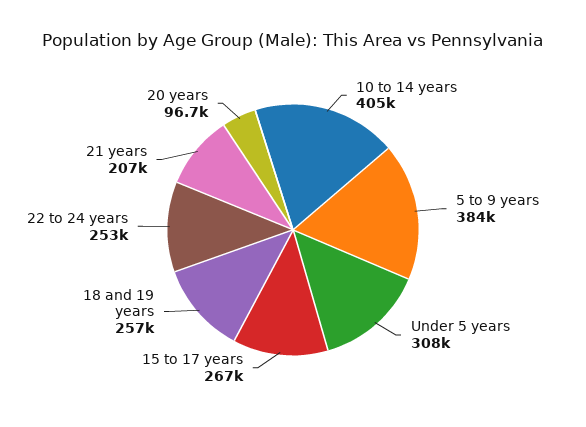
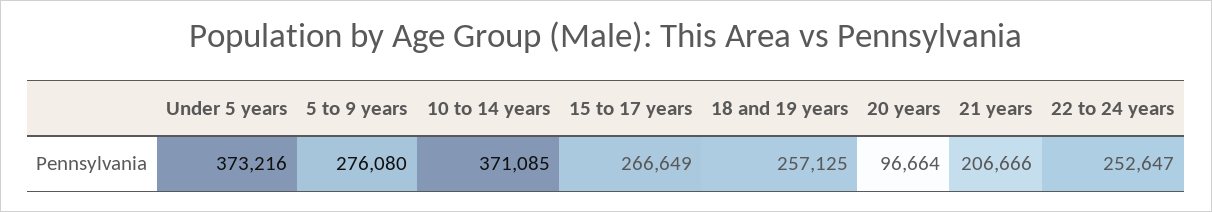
10 to 14 years: 405000 -> 371085
5 to 9 years: 384000 -> 276080
Under 5 years: 308000 -> 373216

